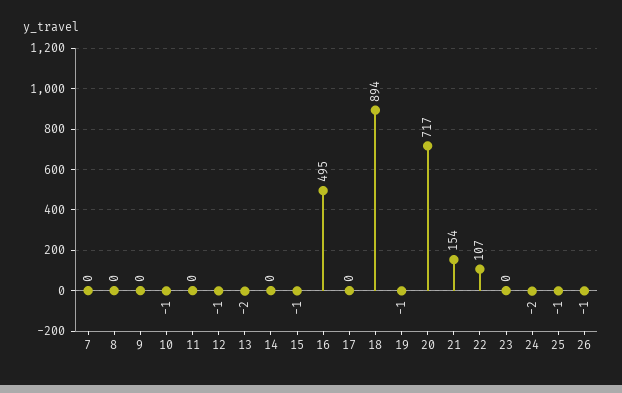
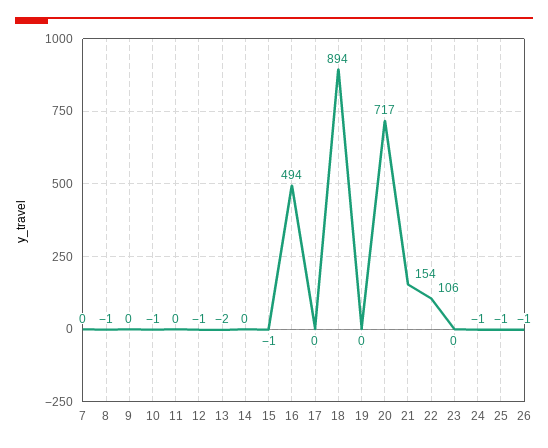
8: 0 -> -1
16: 495 -> 494
19: -1 -> 0
22: 107 -> 106
24: -2 -> -1

